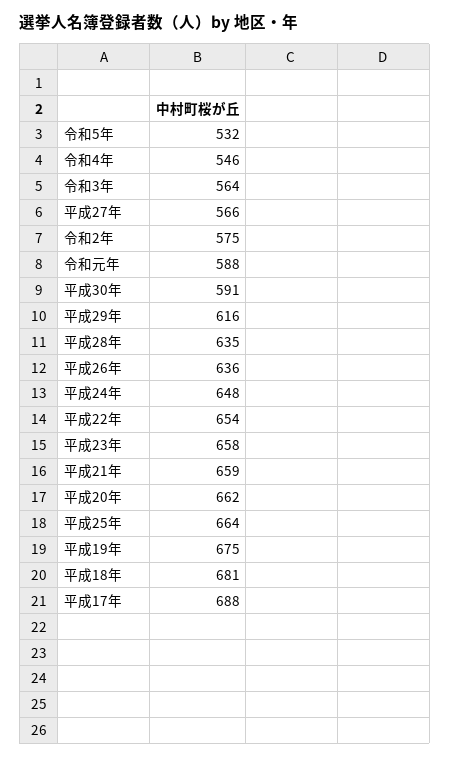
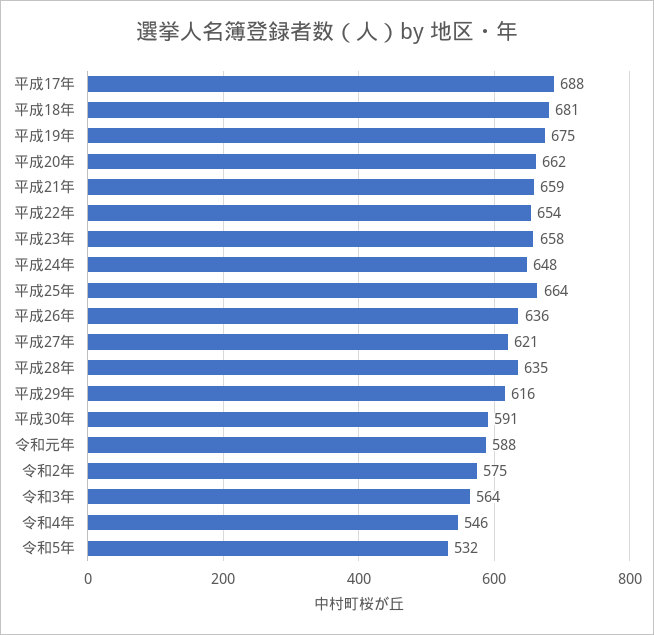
平成27年: 566 -> 621

